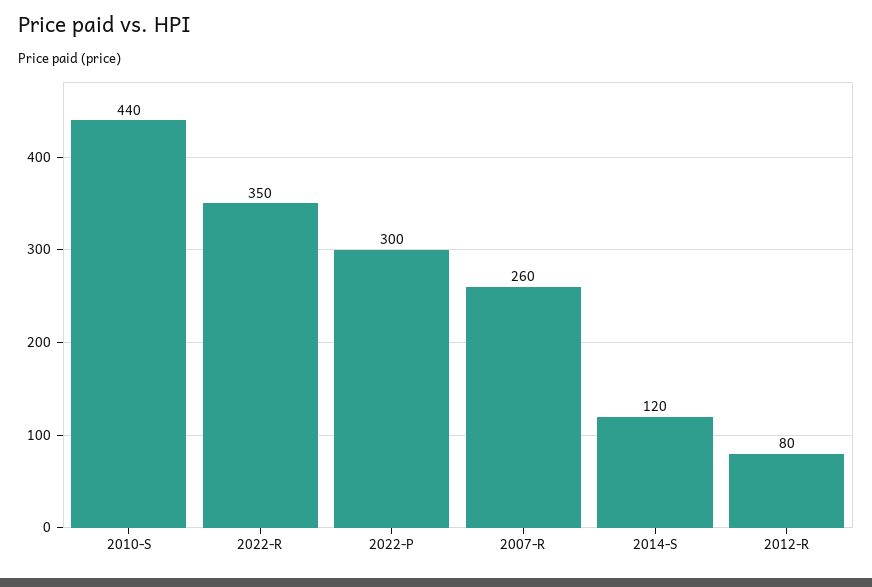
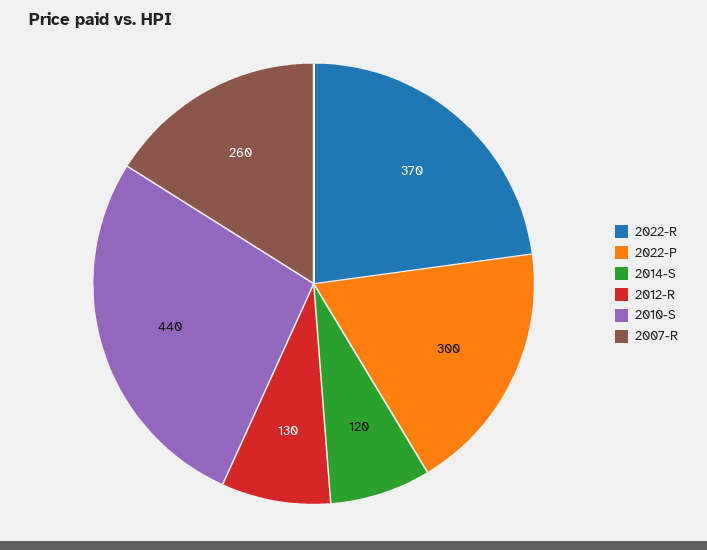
2022-R: 350 -> 370
2012-R: 80 -> 130

